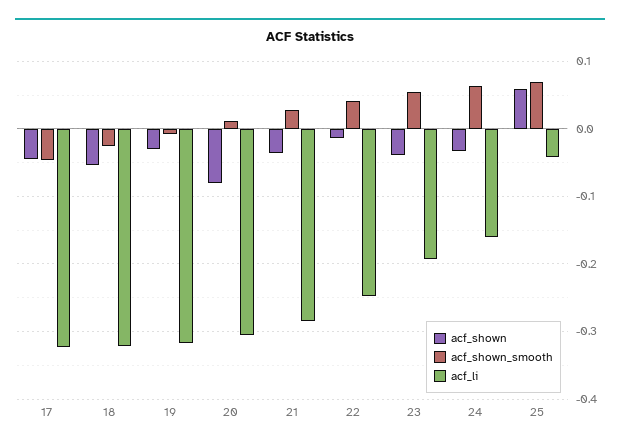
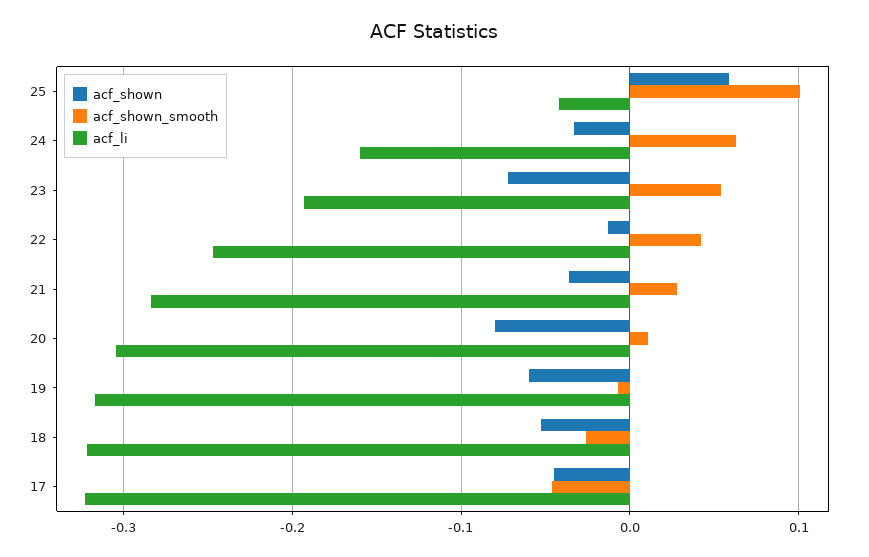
acf_shown, 19: -0.03 -> -0.06
acf_shown, 23: -0.04 -> -0.07
acf_shown_smooth, 25: 0.07 -> 0.1

